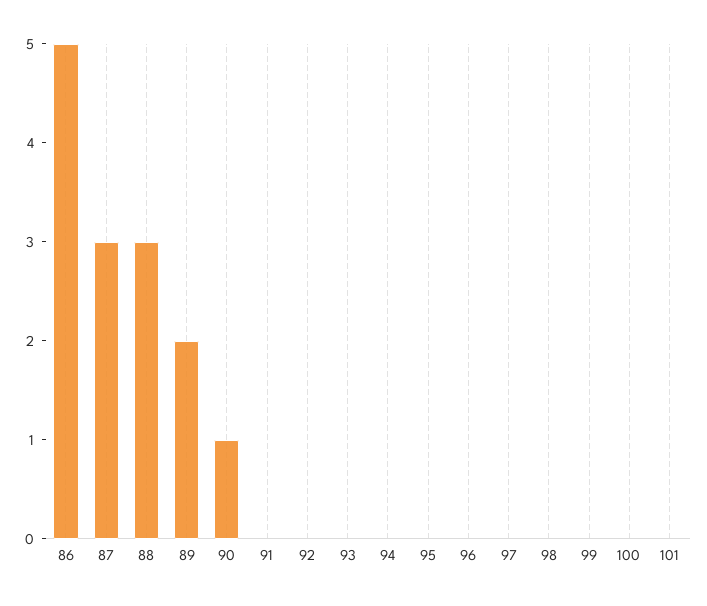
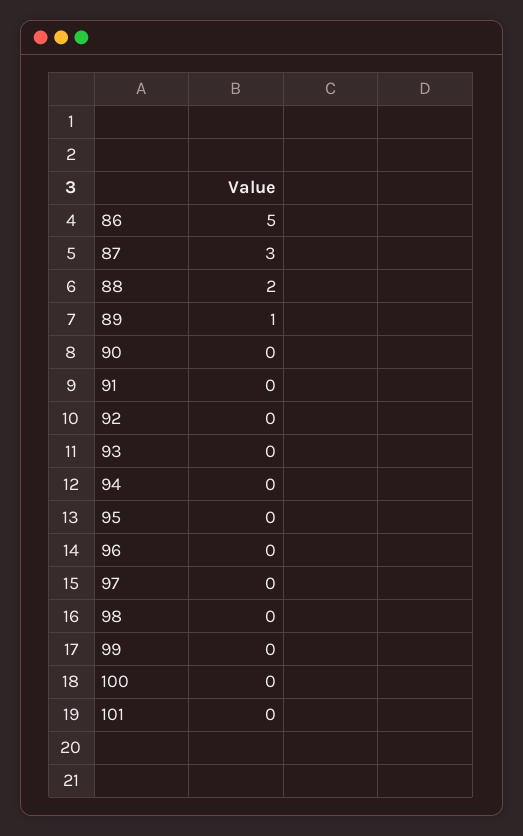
88: 3 -> 2
89: 2 -> 1
90: 1 -> 0

